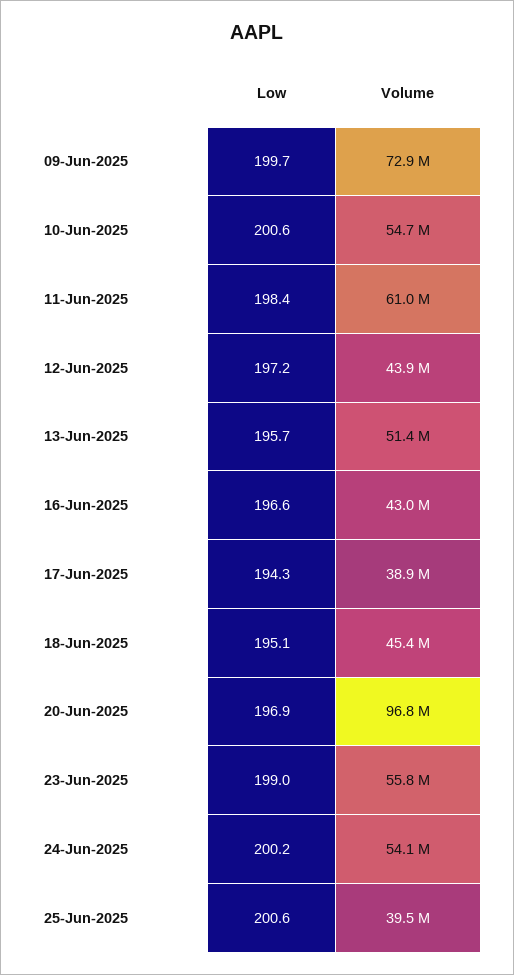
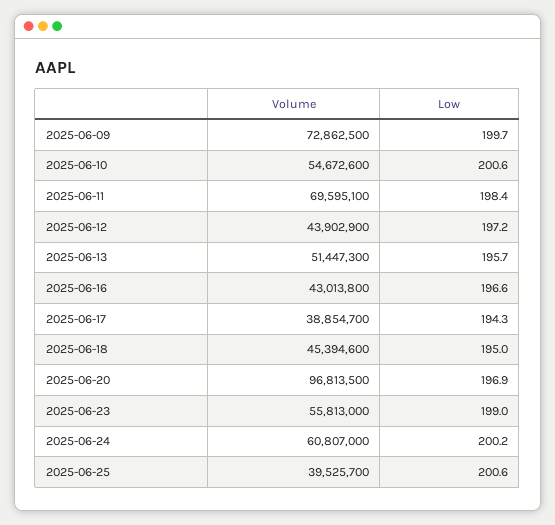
Volume, 11-Jun-2025: 61000000 -> 69595100
Low, 18-Jun-2025: 195.1 -> 195
Volume, 24-Jun-2025: 54100000 -> 60807000

